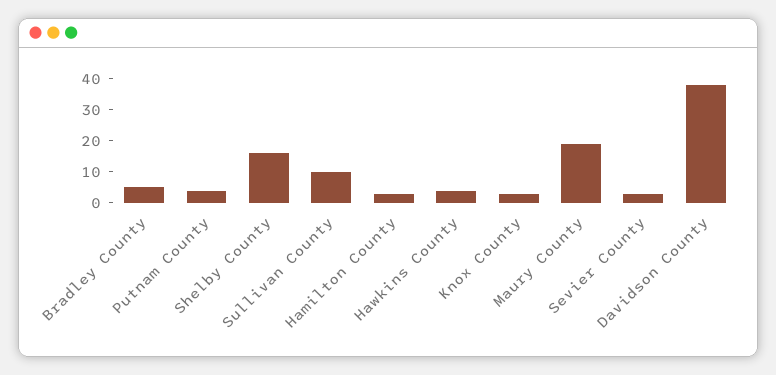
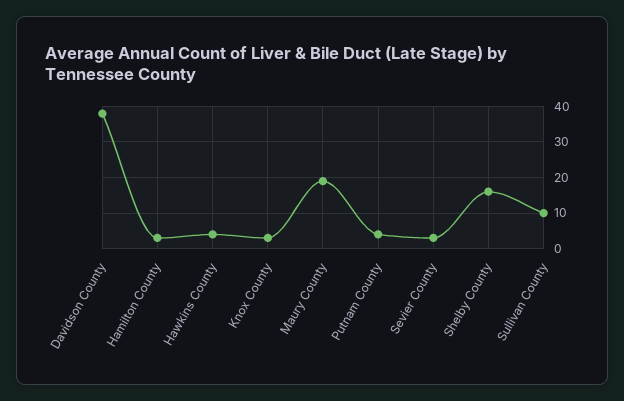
Bradley County: 5 -> none

